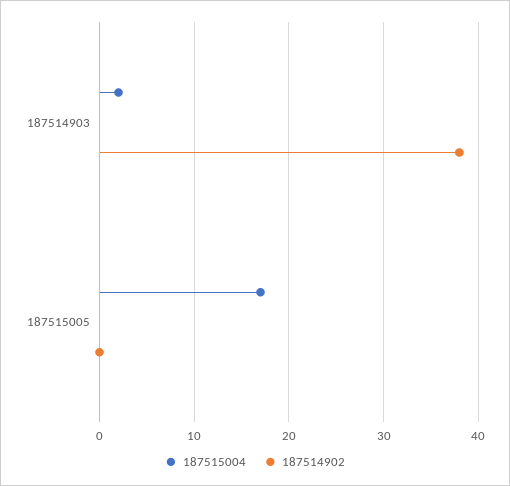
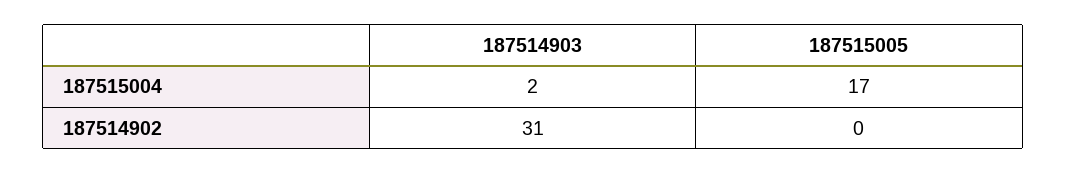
187514902, 187514903: 38 -> 31

